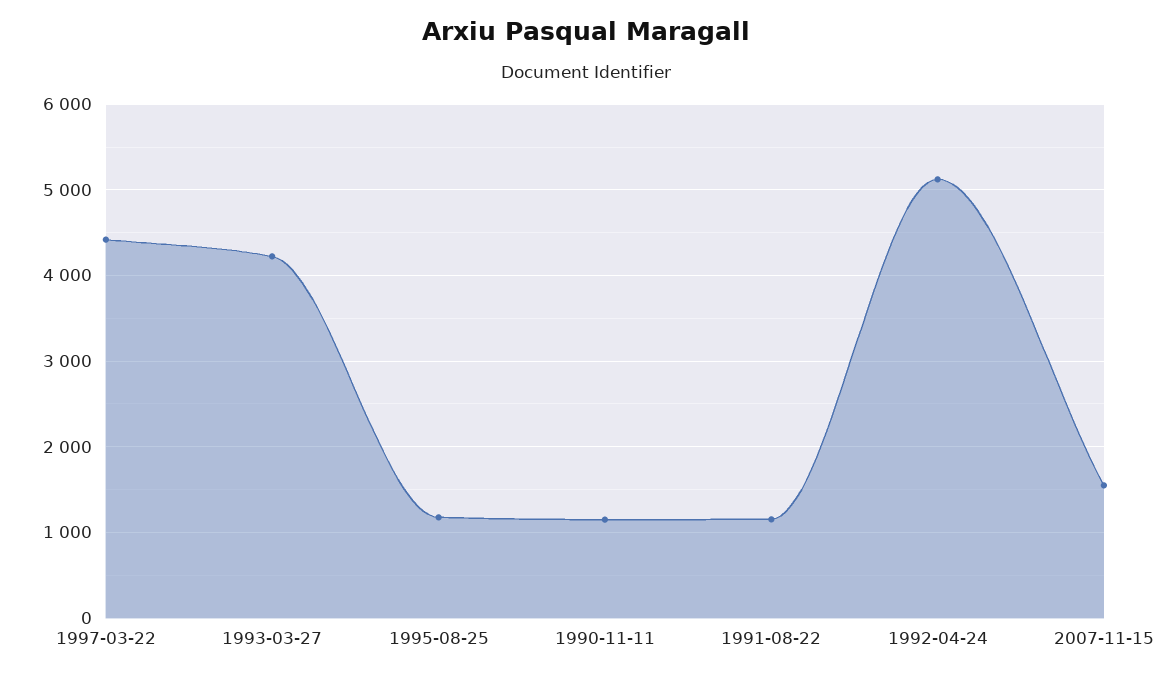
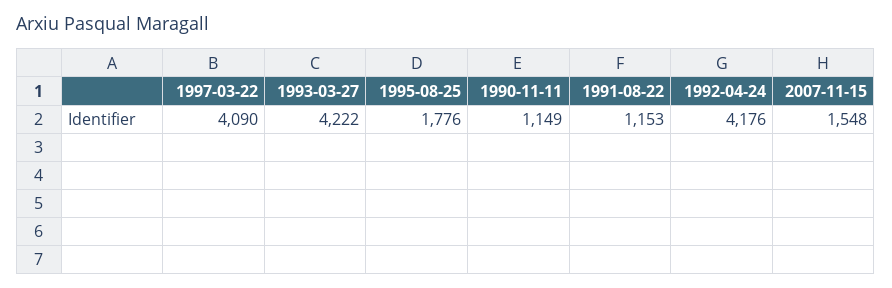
1997-03-22: 4400 -> 4090
1995-08-25: 1200 -> 1776
1992-04-24: 5100 -> 4176

